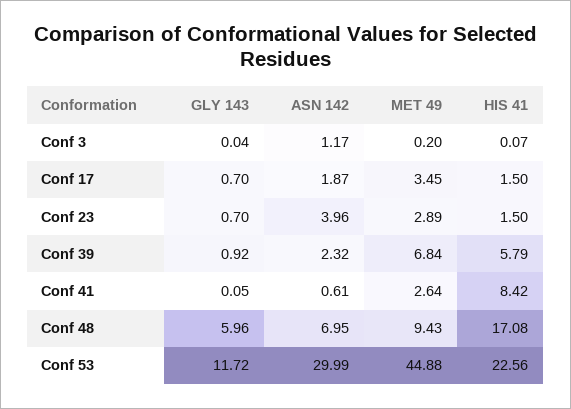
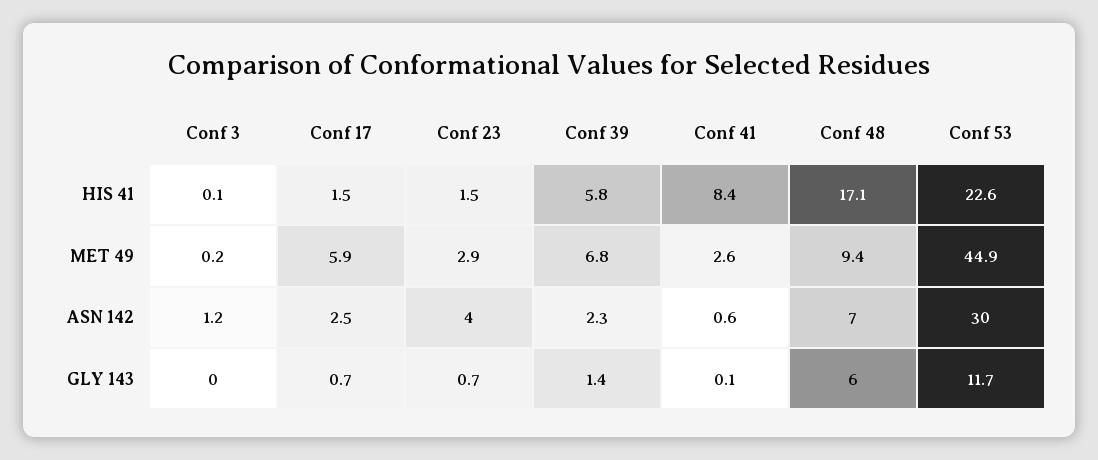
ASN 142, Conf 17: 1.87 -> 2.5
MET 49, Conf 17: 3.45 -> 5.9
GLY 143, Conf 39: 0.92 -> 1.4

